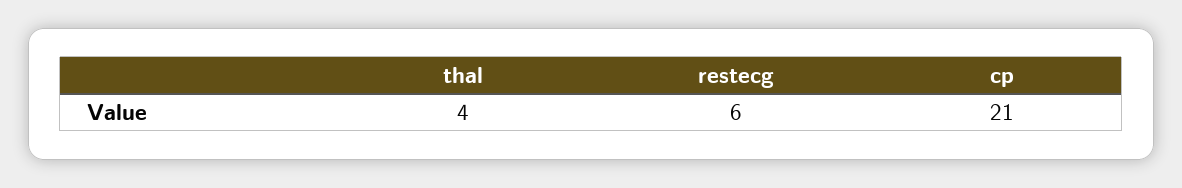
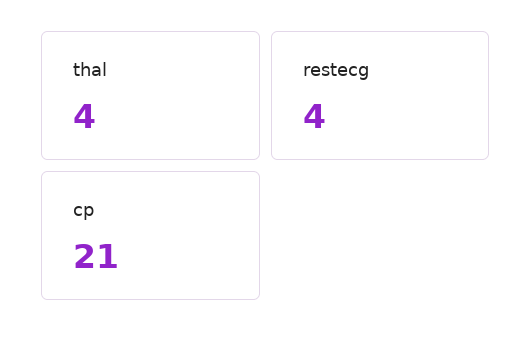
restecg: 6 -> 4

